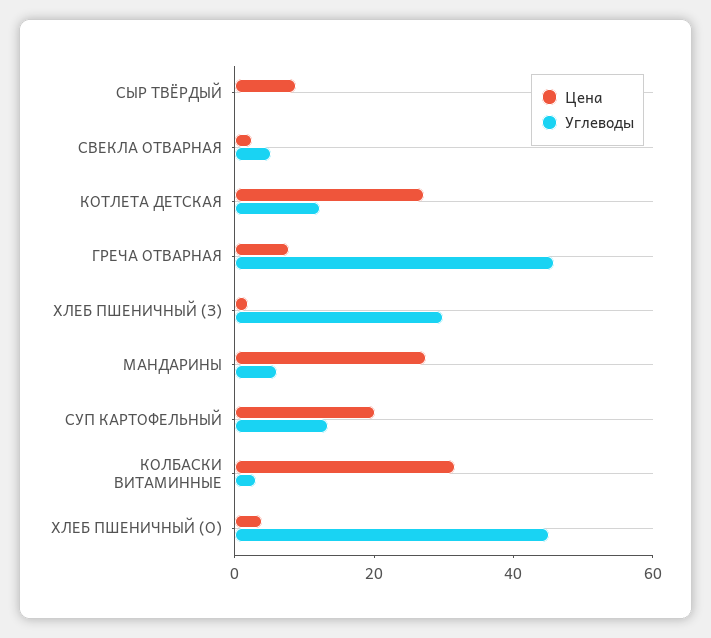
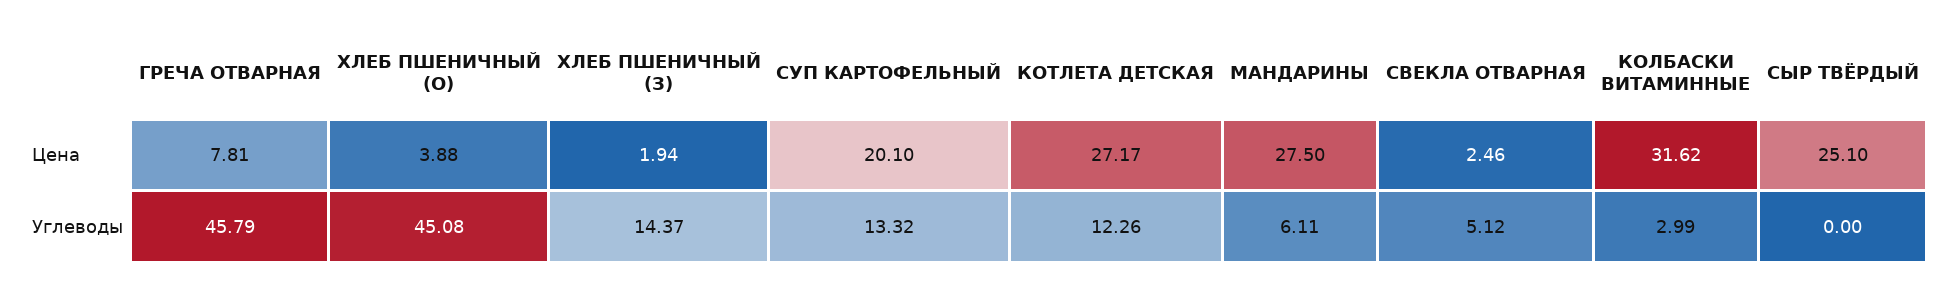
Цена, СЫР ТВЁРДЫЙ: 10 -> 25.1
Углеводы, ХЛЕБ ПШЕНИЧНЫЙ (З): 30 -> 14.37

